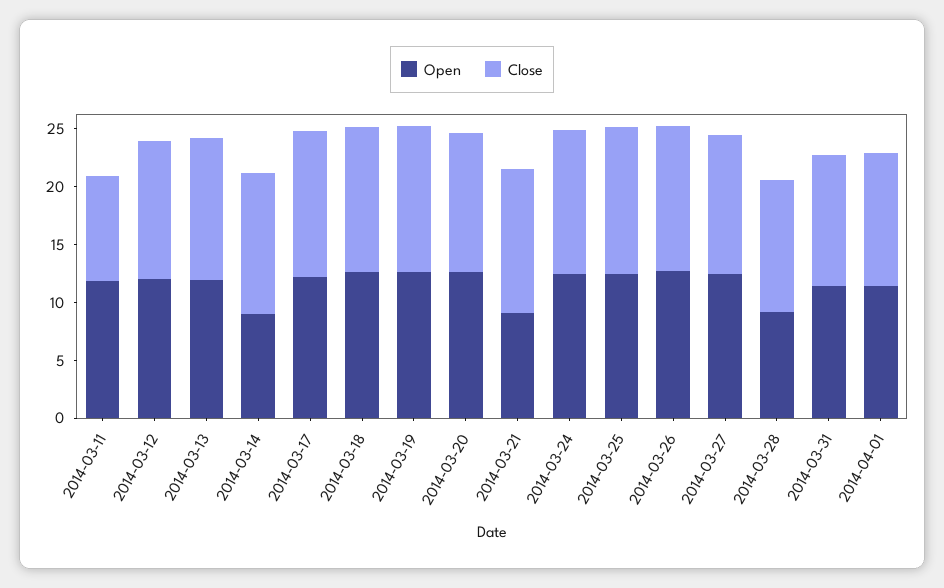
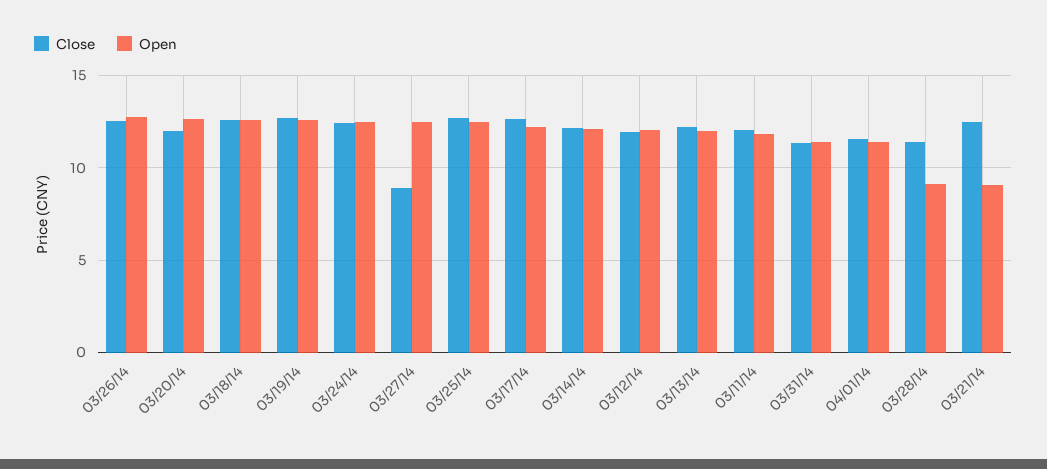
Close, 2014-03-11: 9 -> 12
Open, 2014-03-14: 9 -> 12
Close, 2014-03-27: 12 -> 9

